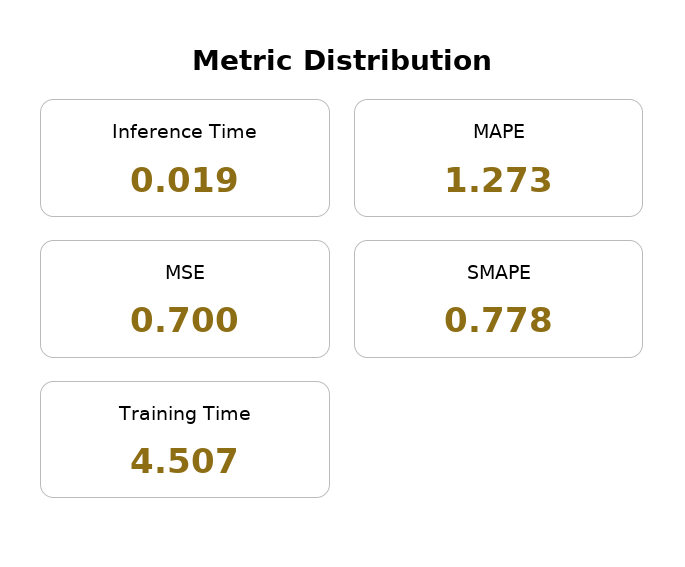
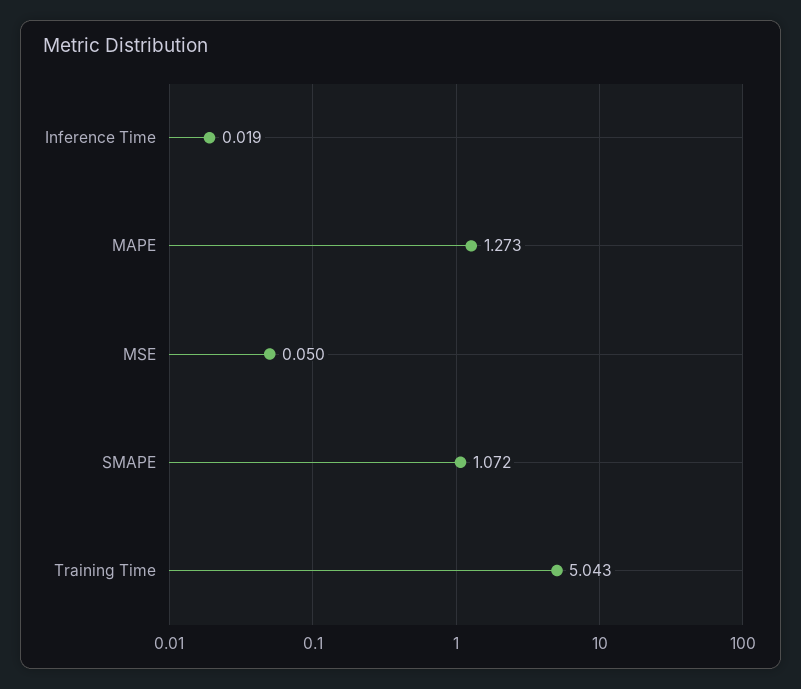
MSE: 0.7 -> 0.05
SMAPE: 0.778 -> 1.072
Training Time: 4.507 -> 5.043

